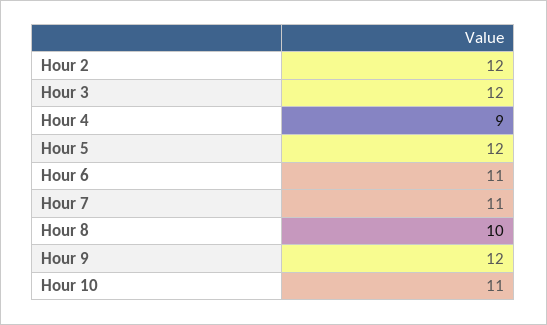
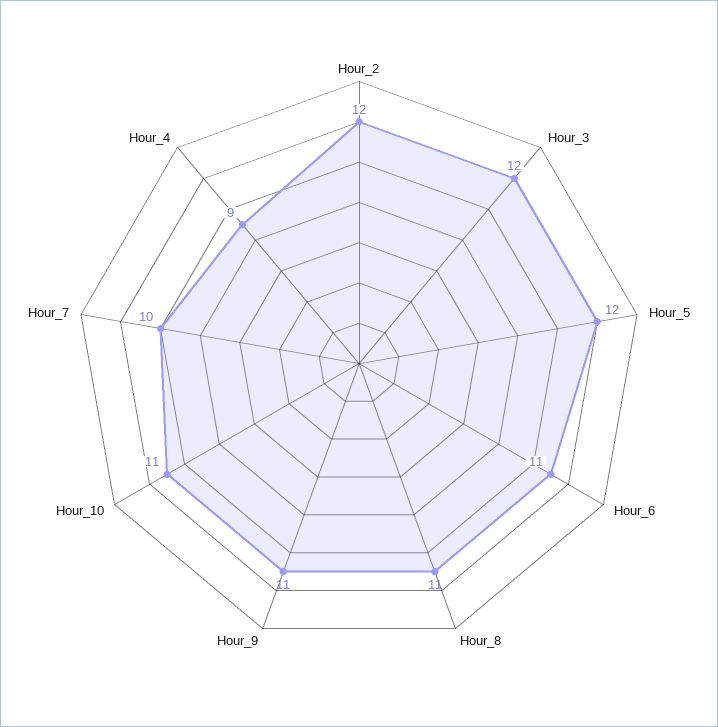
Hour 7: 11 -> 10
Hour 8: 10 -> 11
Hour 9: 12 -> 11

